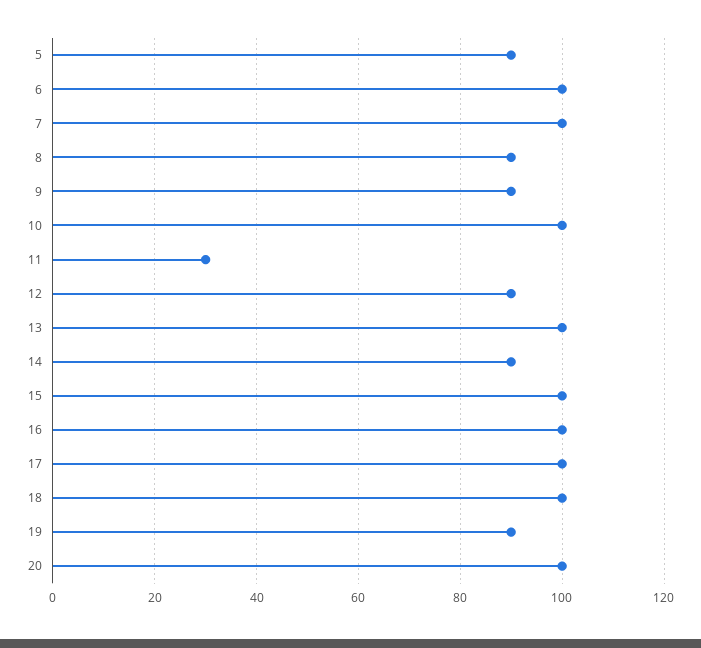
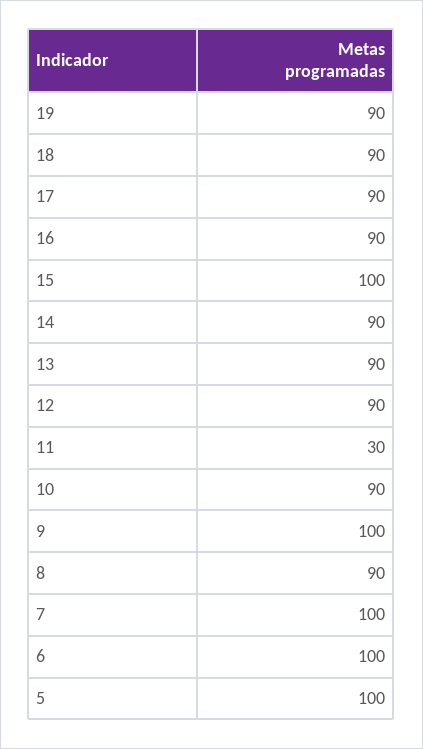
5: 90 -> 100
9: 90 -> 100
10: 100 -> 90
13: 100 -> 90
16: 100 -> 90
17: 100 -> 90
18: 100 -> 90
20: 100 -> none

